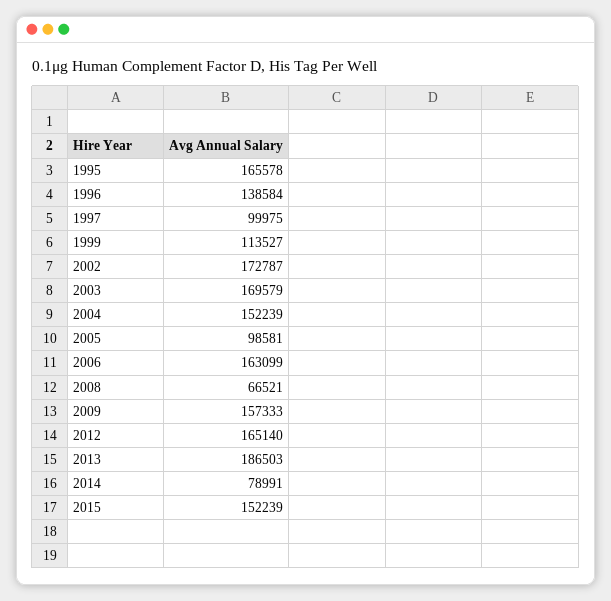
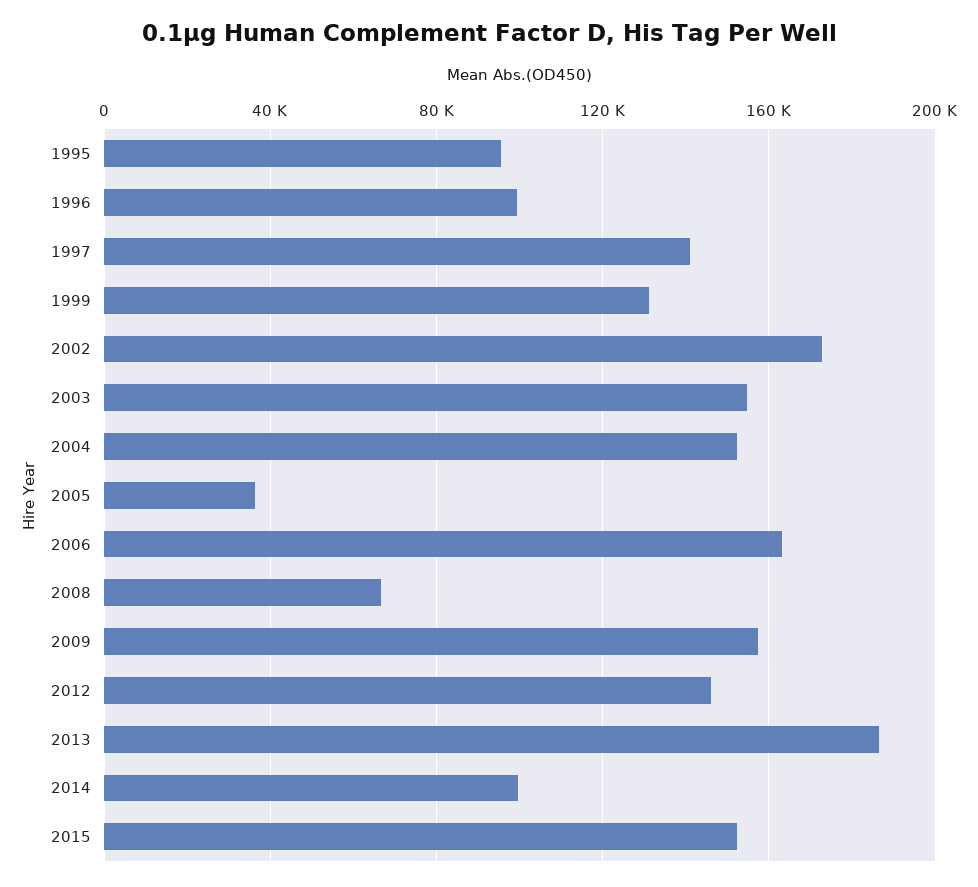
1995: 165578 -> 95000
1996: 138584 -> 100000
1997: 99975 -> 140000
1999: 113527 -> 130000
2003: 169579 -> 155000
2005: 98581 -> 35000
2012: 165140 -> 145000
2014: 78991 -> 100000

